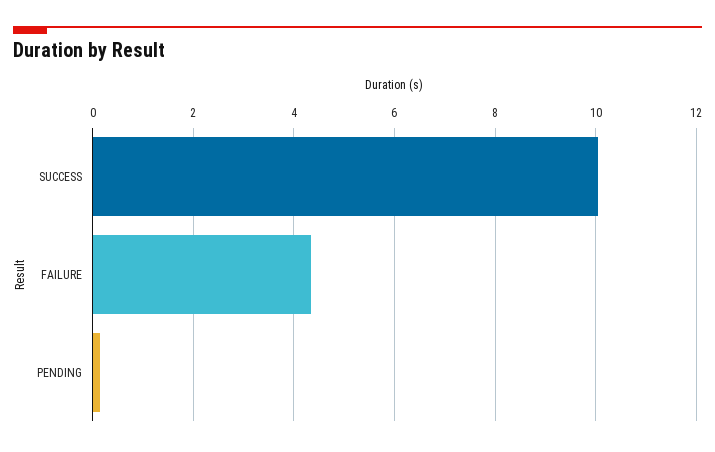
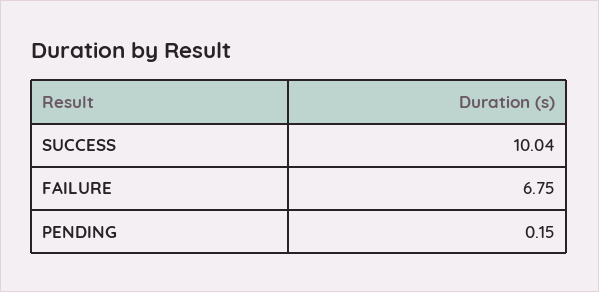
FAILURE: 4.4 -> 6.75

